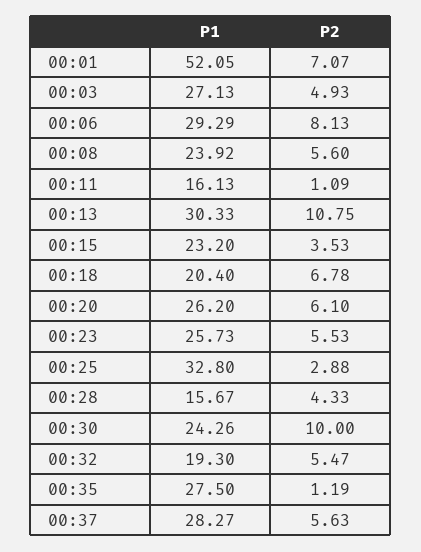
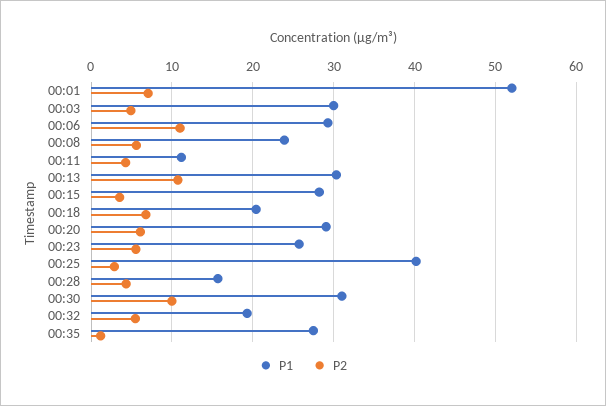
P1, 00:03: 27.13 -> 30
P2, 00:06: 8.13 -> 11
P1, 00:11: 16.13 -> 11
P2, 00:11: 1.09 -> 4
P1, 00:15: 23.2 -> 28
P1, 00:20: 26.2 -> 29
P1, 00:25: 32.8 -> 40
P1, 00:30: 24.26 -> 31
P1, 00:37: 28.27 -> none
P2, 00:37: 5.63 -> none

